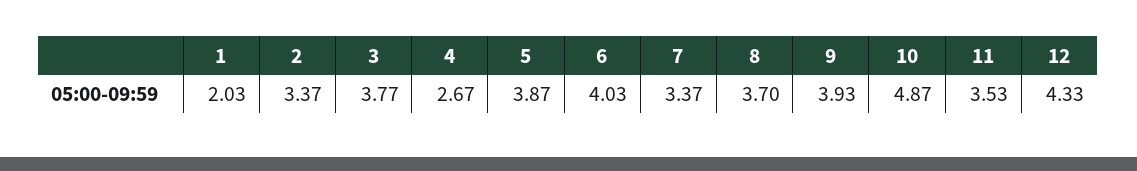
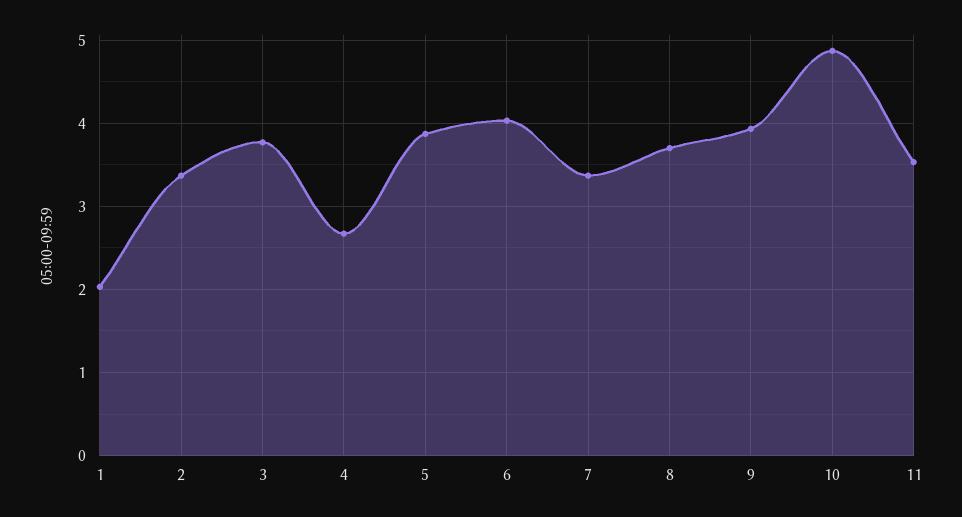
12: 4.33 -> none

